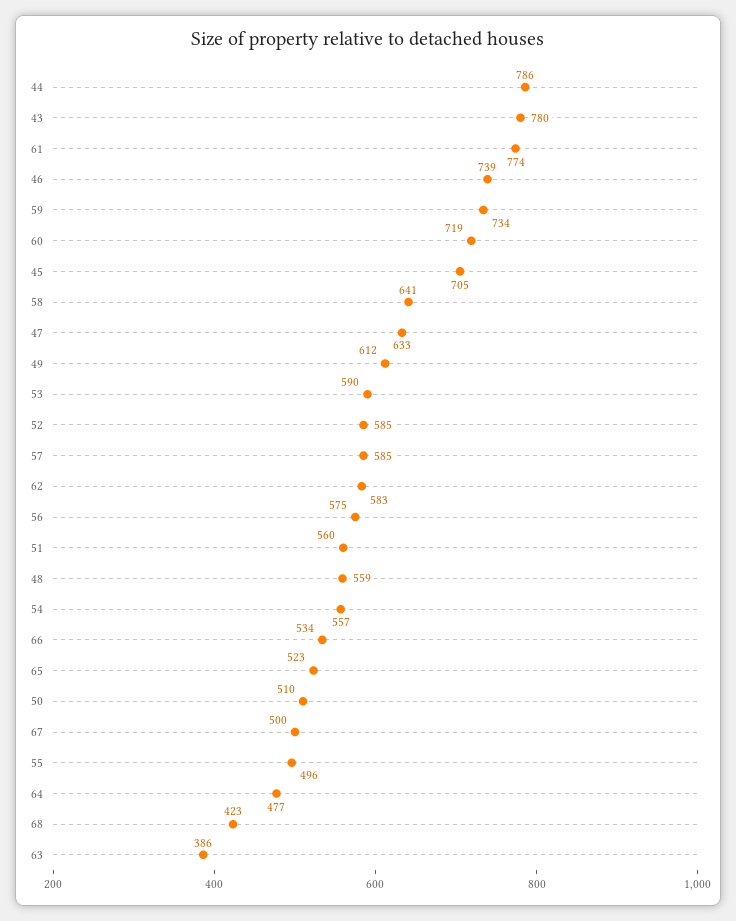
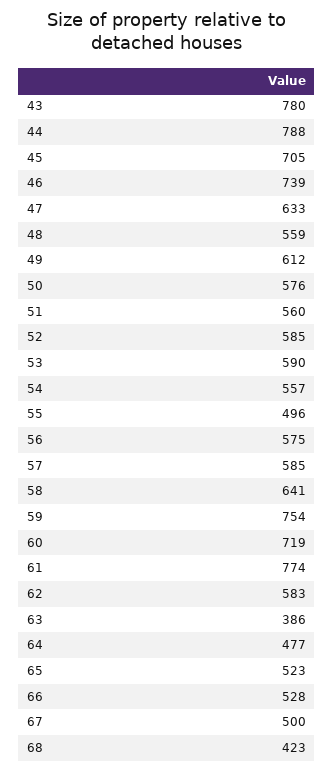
44: 786 -> 788
59: 734 -> 754
66: 534 -> 528
50: 510 -> 576

